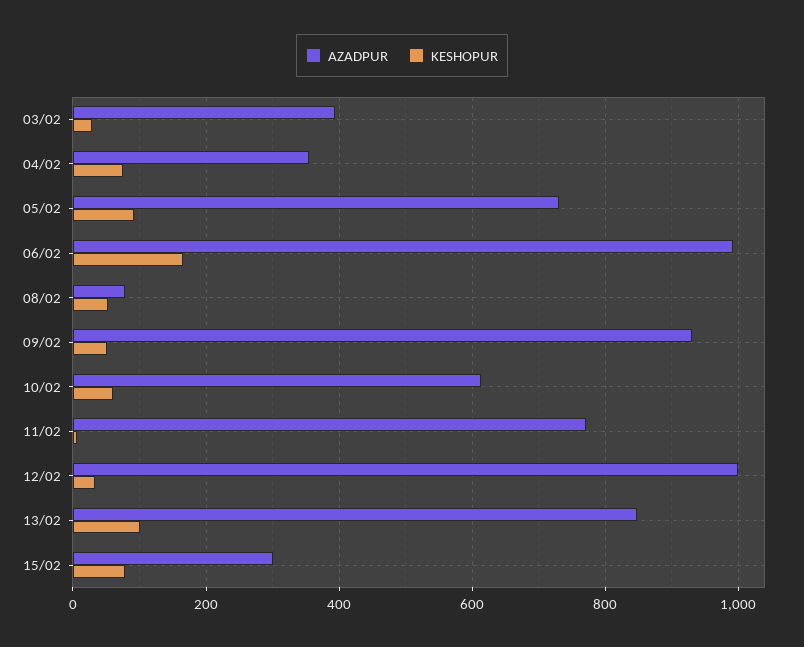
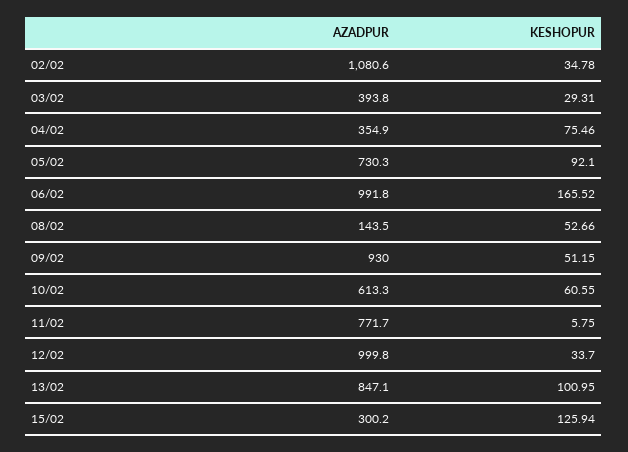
AZADPUR, 08/02: 80 -> 143.5
KESHOPUR, 15/02: 80 -> 125.94
AZADPUR, 02/02: none -> 1080.6
KESHOPUR, 02/02: none -> 34.78

